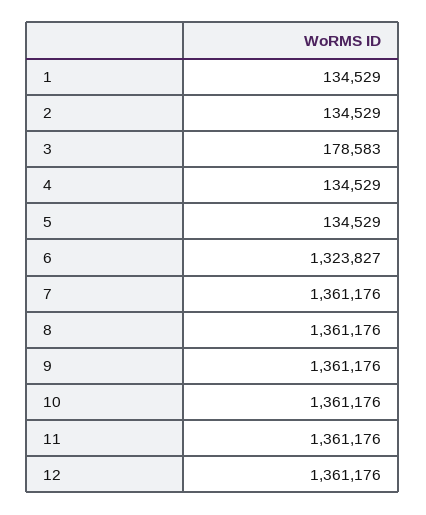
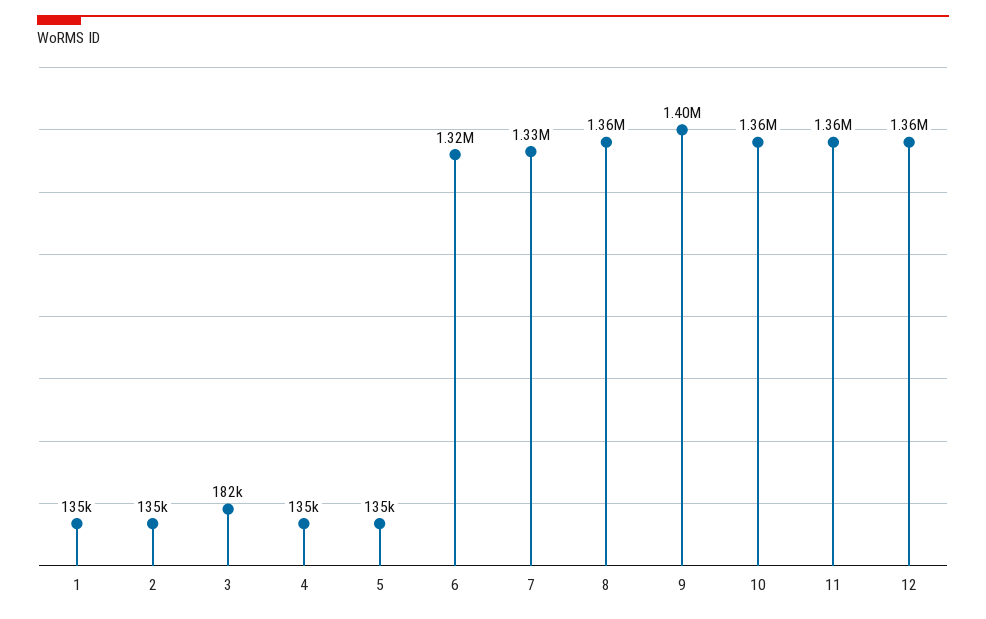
3: 178583 -> 182000
7: 1361176 -> 1330000
9: 1361176 -> 1400000

